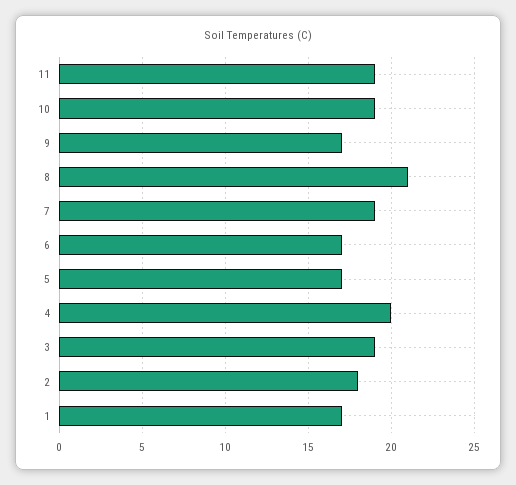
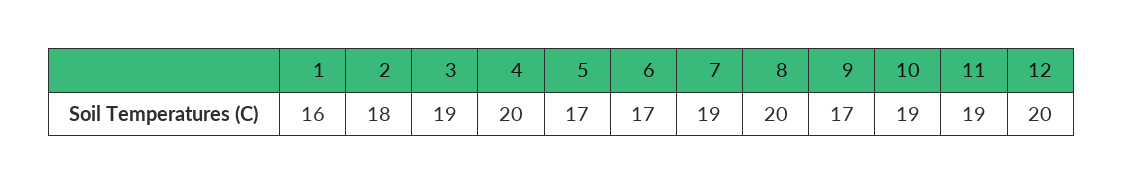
8: 21 -> 20
1: 17 -> 16
12: none -> 20

